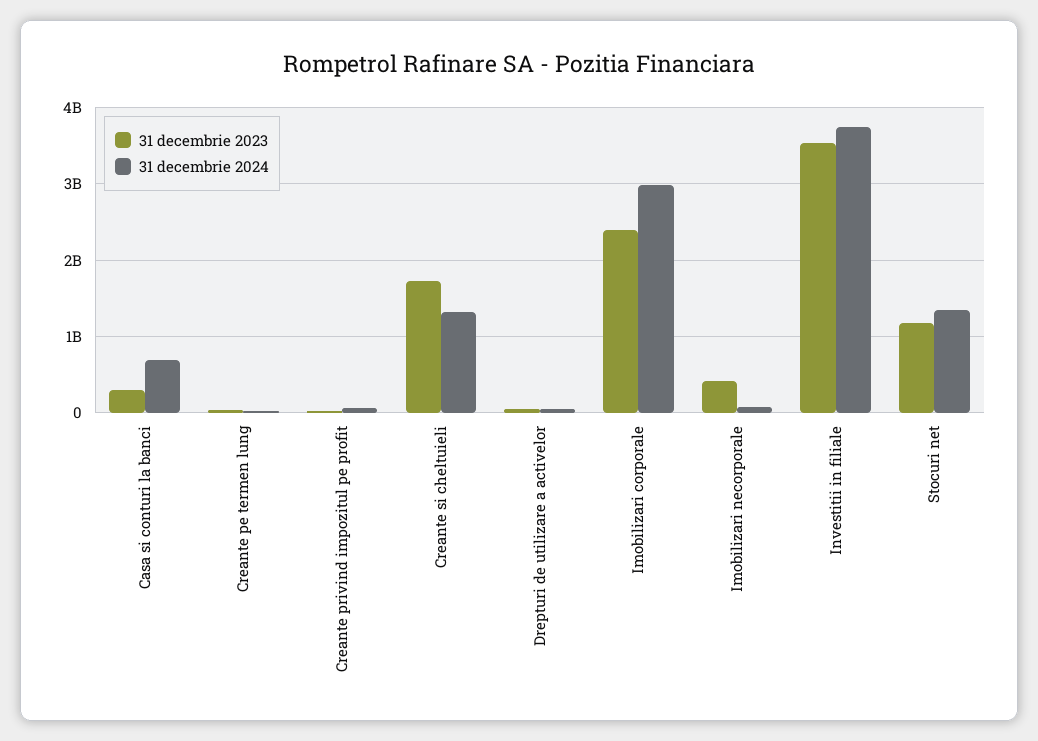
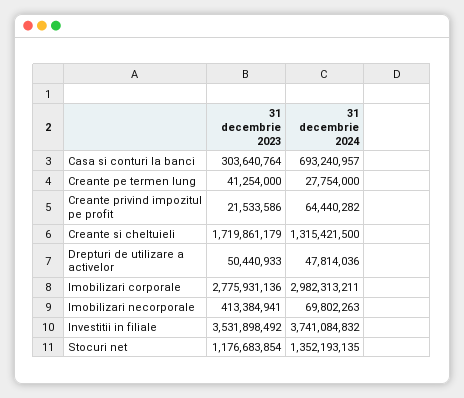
31 decembrie 2023, Imobilizari corporale: 2400000000 -> 2775931136

